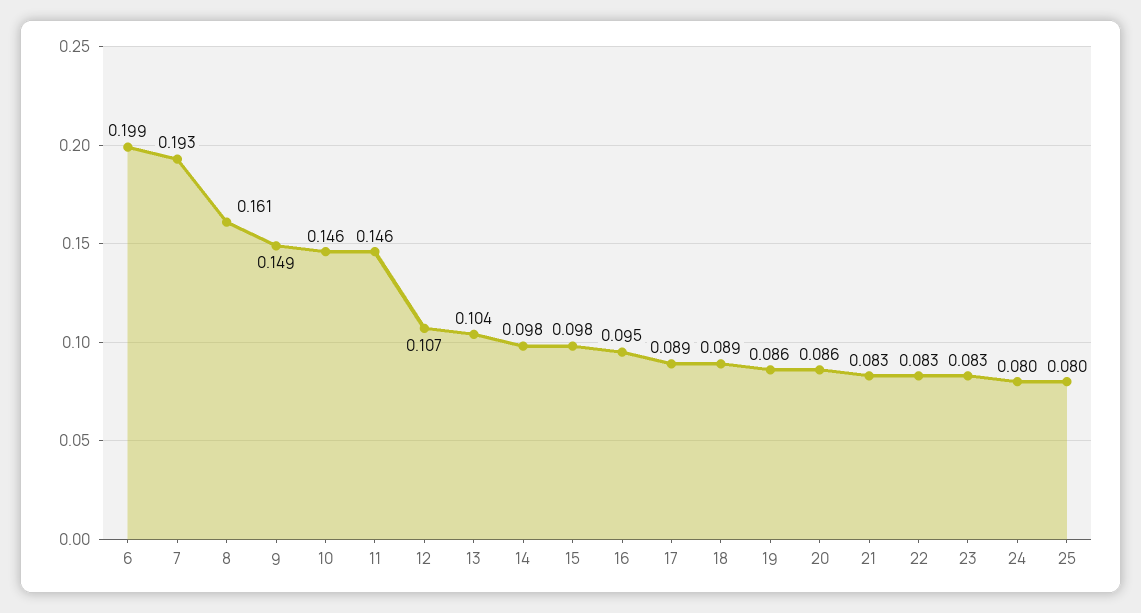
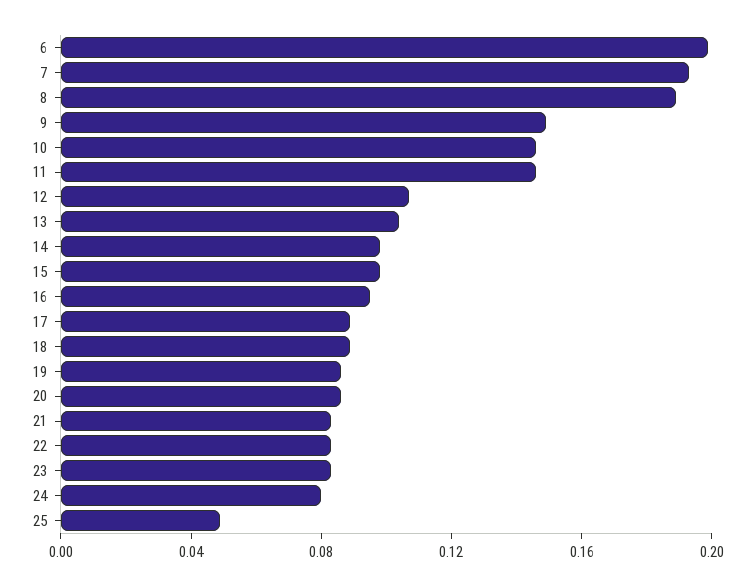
8: 0.161 -> 0.19
25: 0.08 -> 0.05

